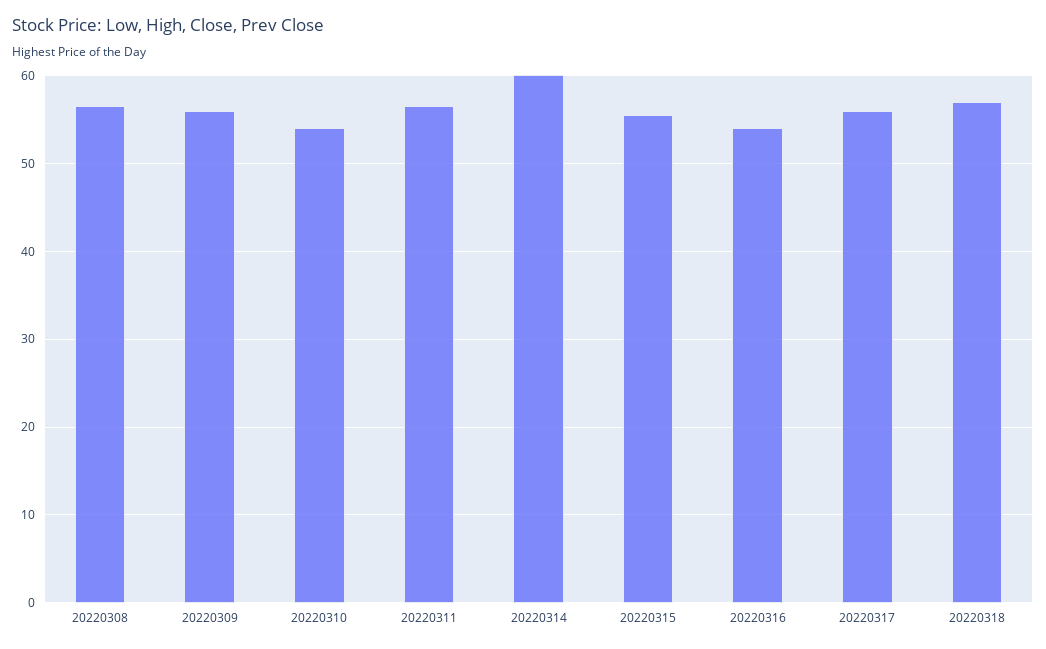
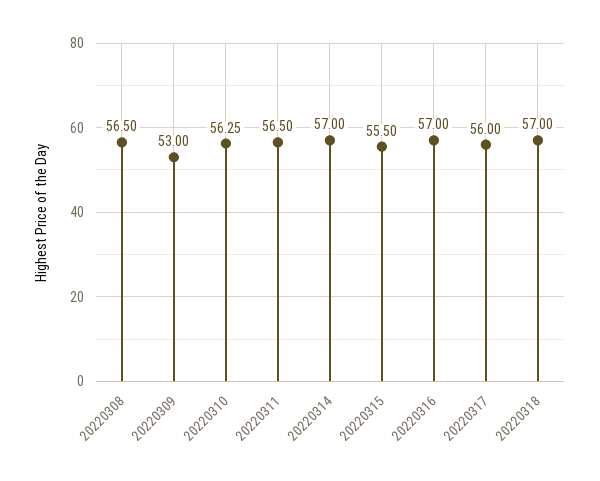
20220309: 56 -> 53
20220310: 54 -> 56.25
20220314: 60 -> 57
20220316: 54 -> 57

